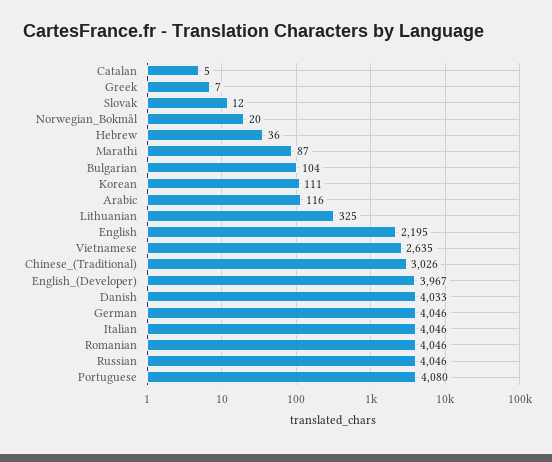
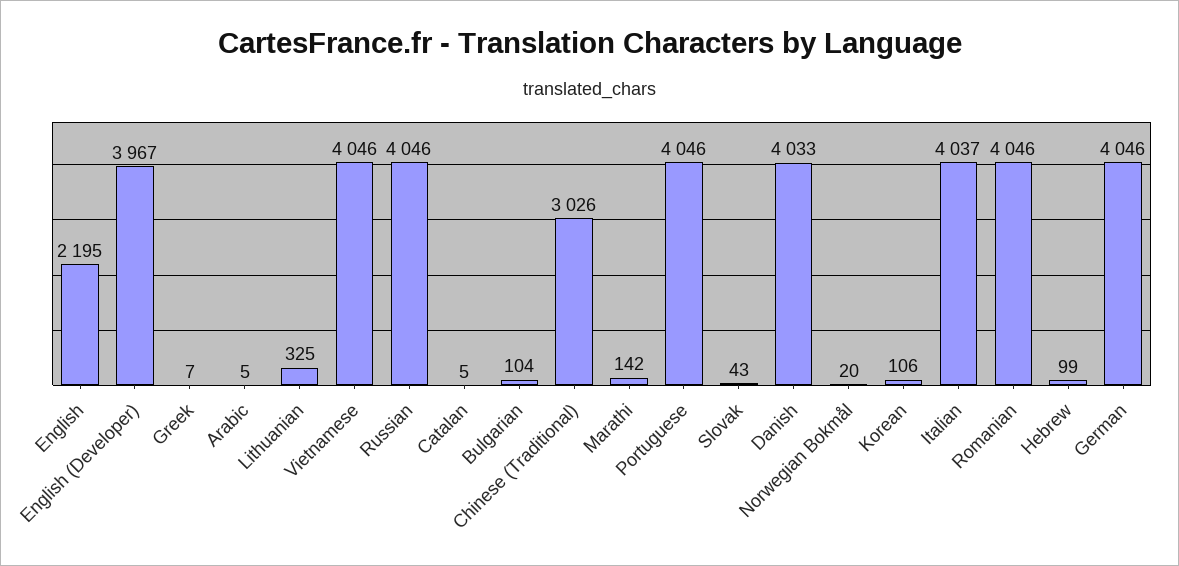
Slovak: 12 -> 43
Hebrew: 36 -> 99
Marathi: 87 -> 142
Korean: 111 -> 106
Arabic: 116 -> 5
Vietnamese: 2635 -> 4046
Italian: 4046 -> 4037
Portuguese: 4080 -> 4046

